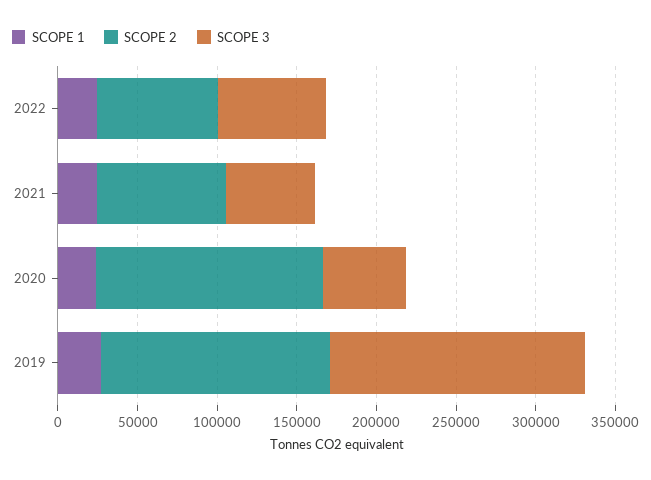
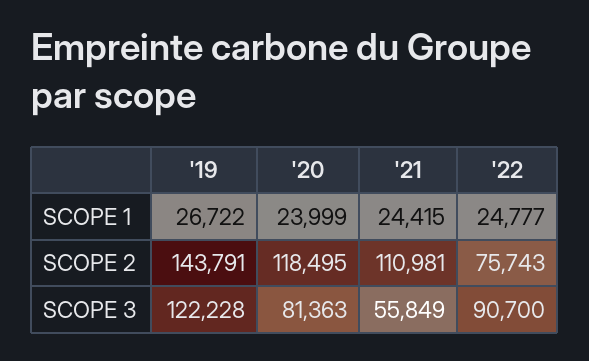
SCOPE 3, 2022: 70000 -> 90700
SCOPE 2, 2021: 80000 -> 110981
SCOPE 2, 2020: 140000 -> 118495
SCOPE 3, 2020: 50000 -> 81363
SCOPE 3, 2019: 160000 -> 122228

